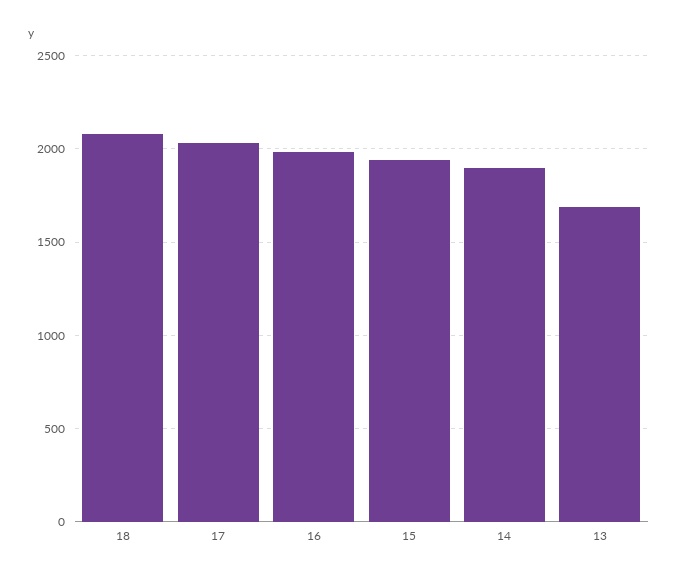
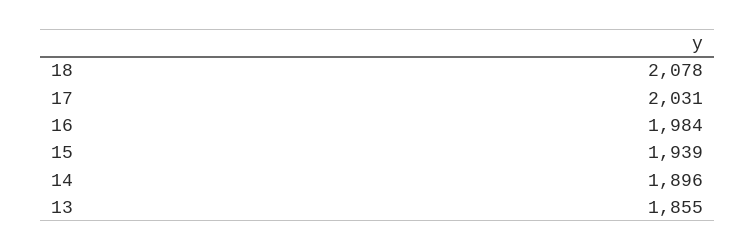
13: 1700 -> 1855

